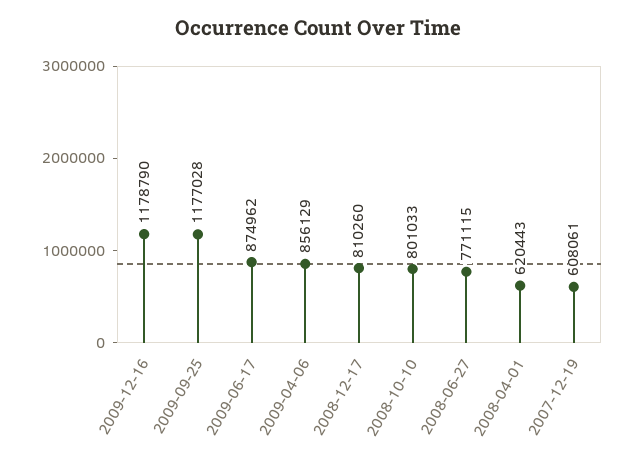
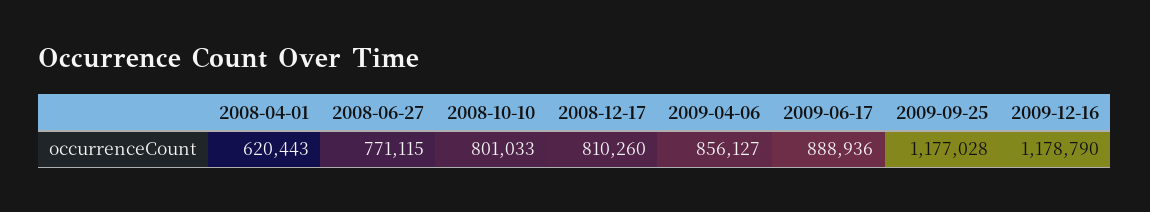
2009-06-17: 874962 -> 888936
2009-04-06: 856129 -> 856127
2007-12-19: 608061 -> none

